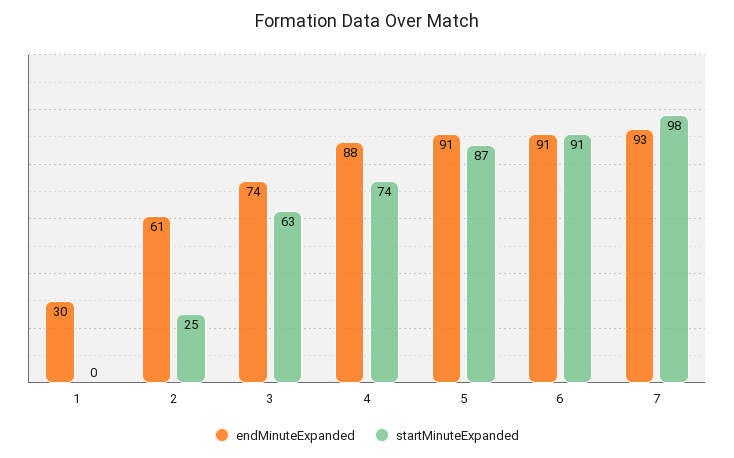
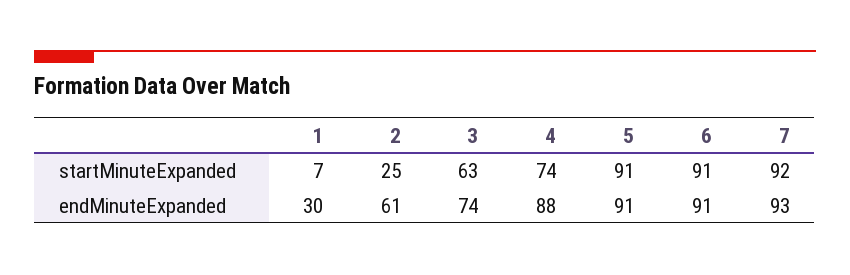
startMinuteExpanded, 1: 0 -> 7
startMinuteExpanded, 5: 87 -> 91
startMinuteExpanded, 7: 98 -> 92

